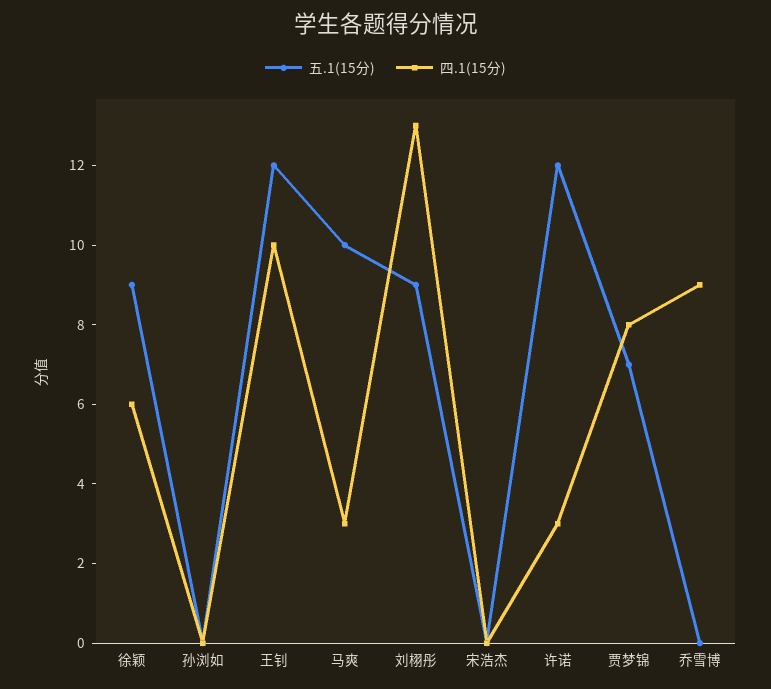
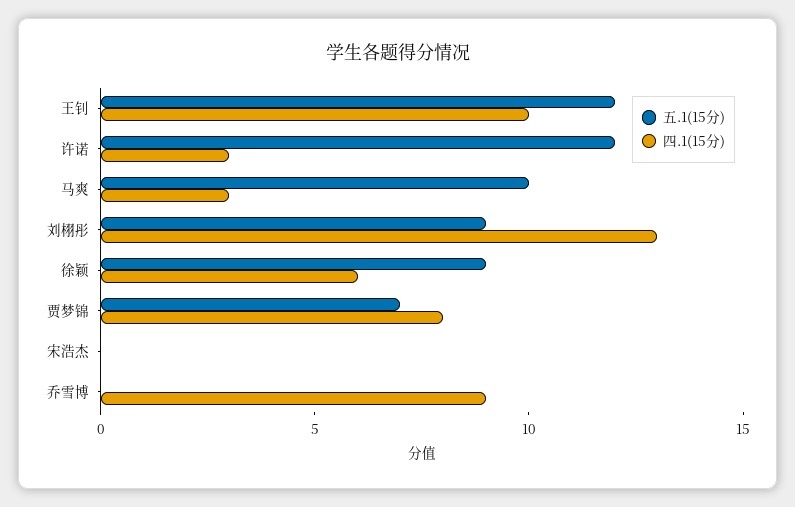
五.1(15分), 孙浏如: 0 -> none
四.1(15分), 孙浏如: 0 -> none

